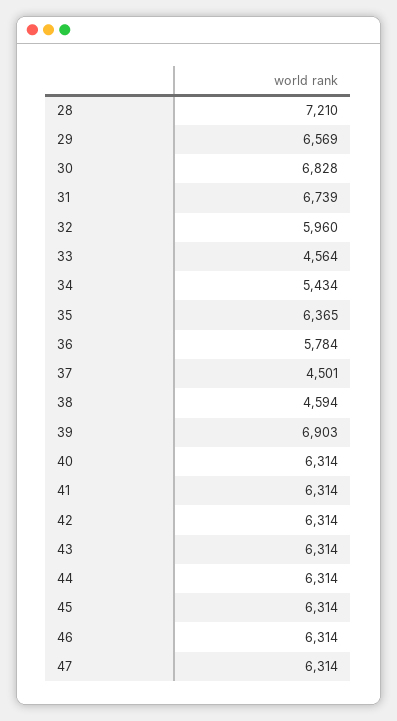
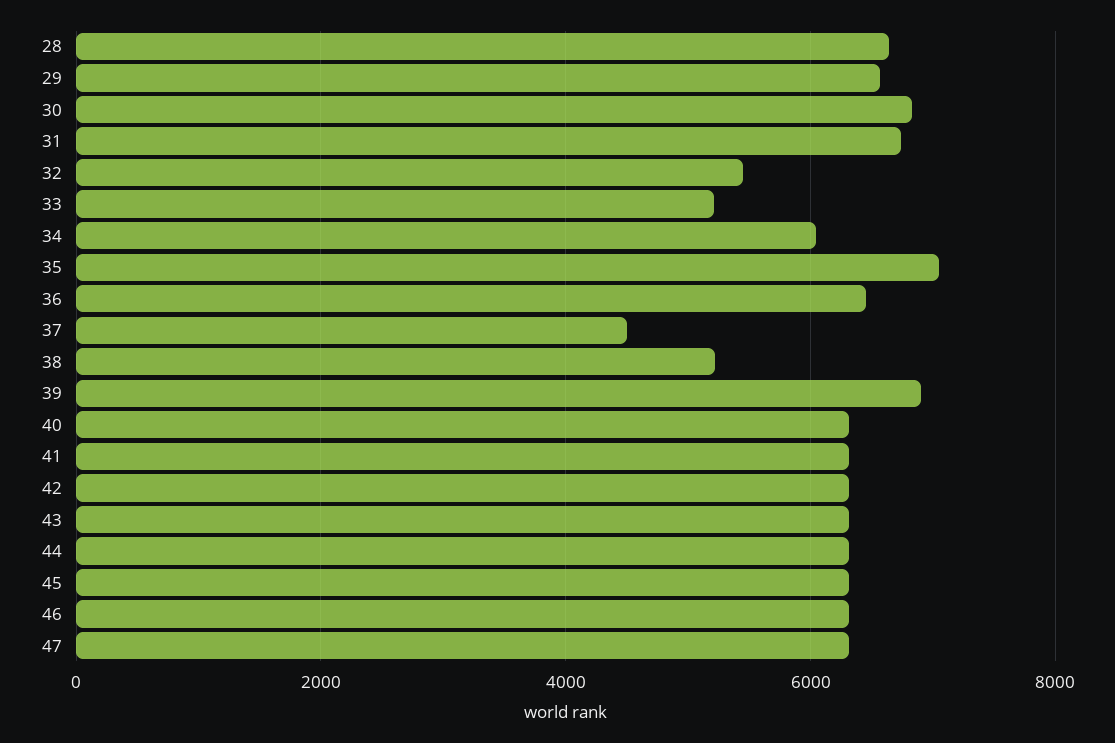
28: 7210 -> 6600
32: 5960 -> 5400
33: 4564 -> 5200
34: 5434 -> 6000
35: 6365 -> 7000
36: 5784 -> 6400
38: 4594 -> 5200

